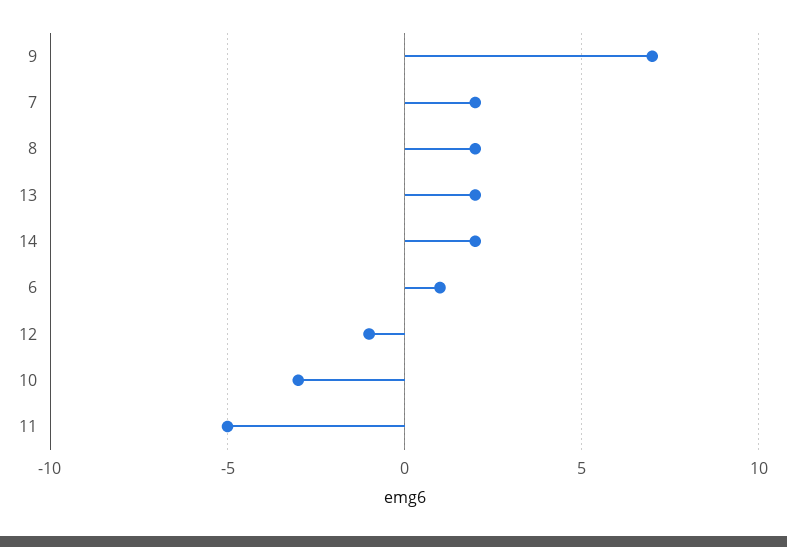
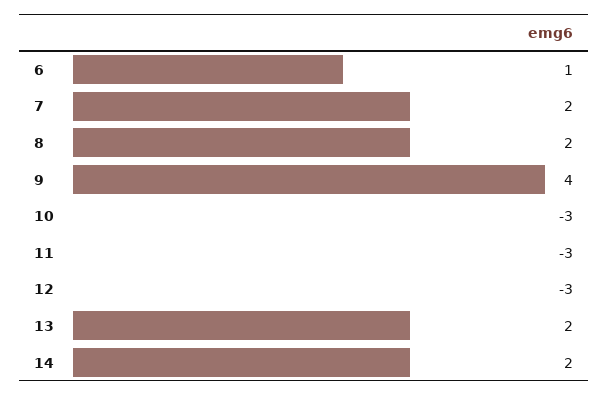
9: 7 -> 4
12: -1 -> -3
11: -5 -> -3

